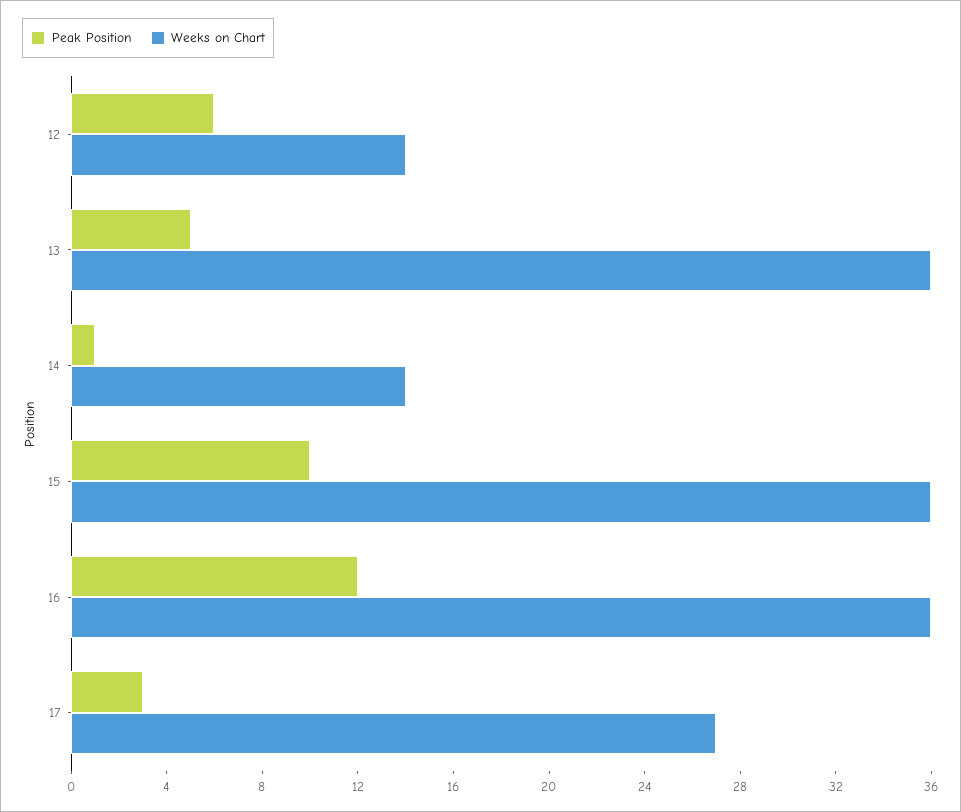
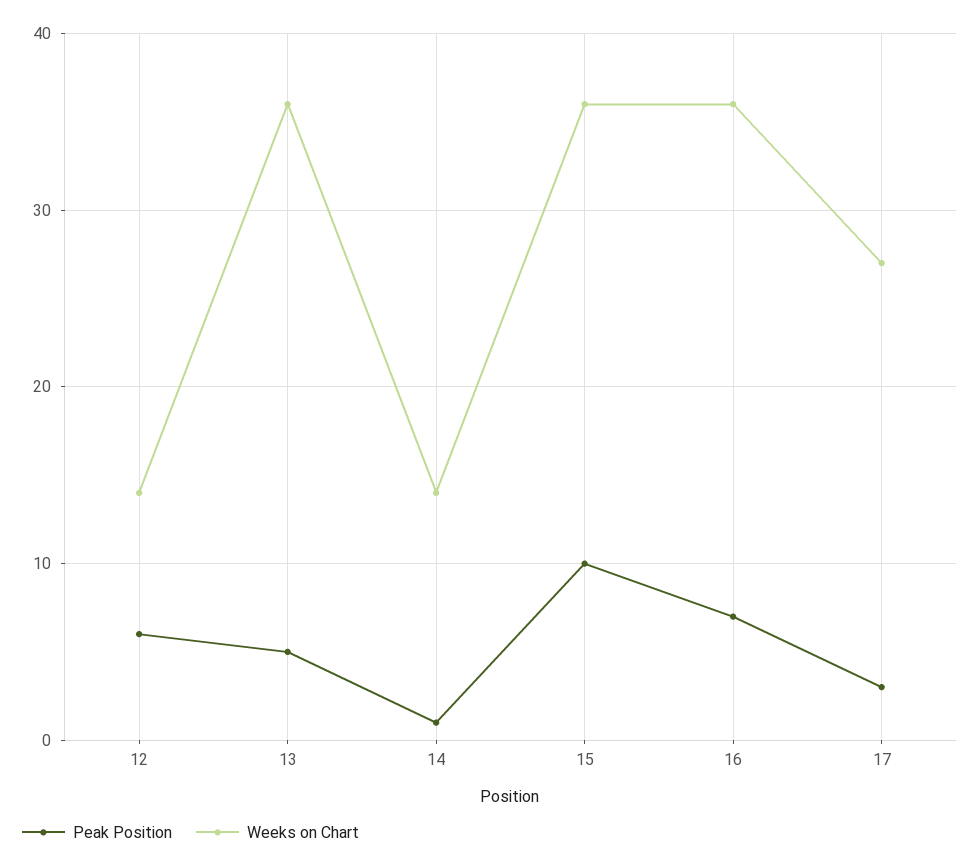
Peak Position, 16: 12 -> 7

